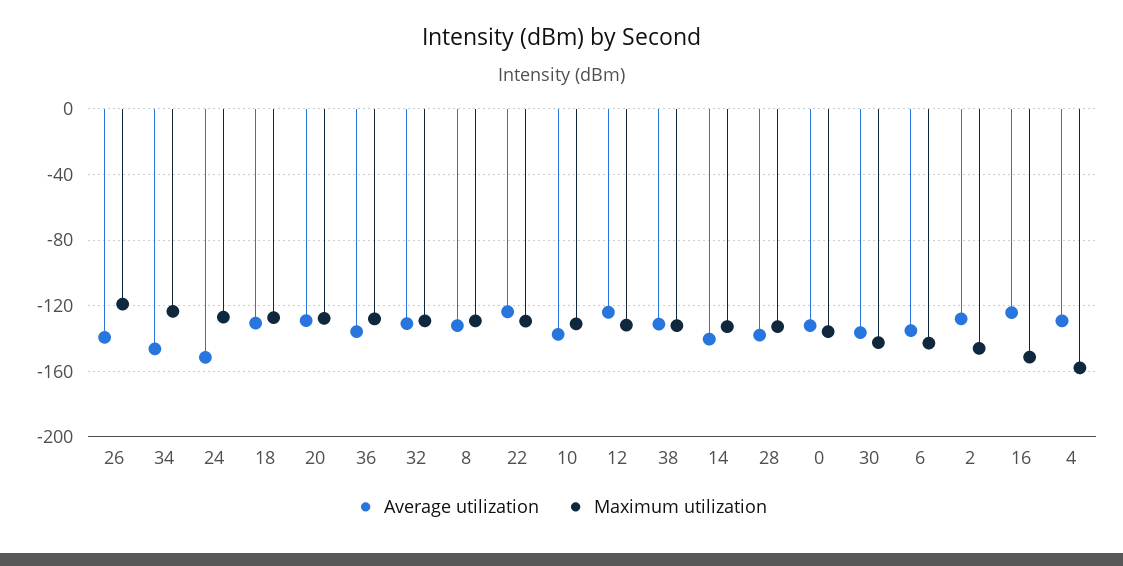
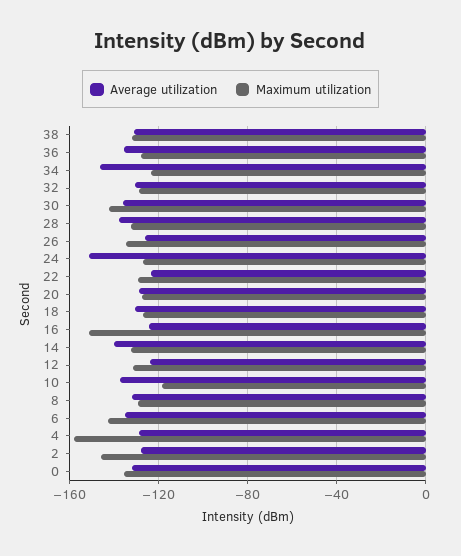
Average utilization, 26: -140 -> -125
Maximum utilization, 26: -120 -> -135
Maximum utilization, 10: -130 -> -120

